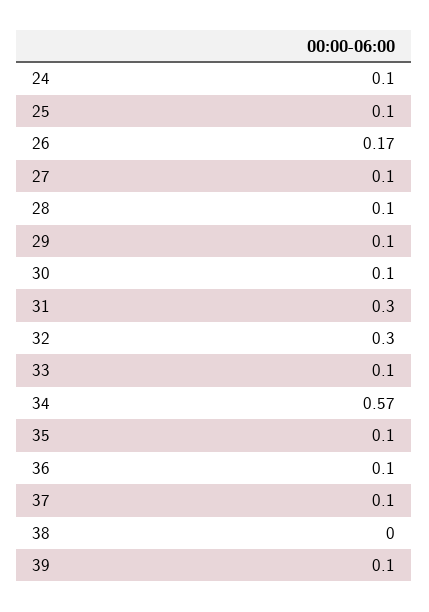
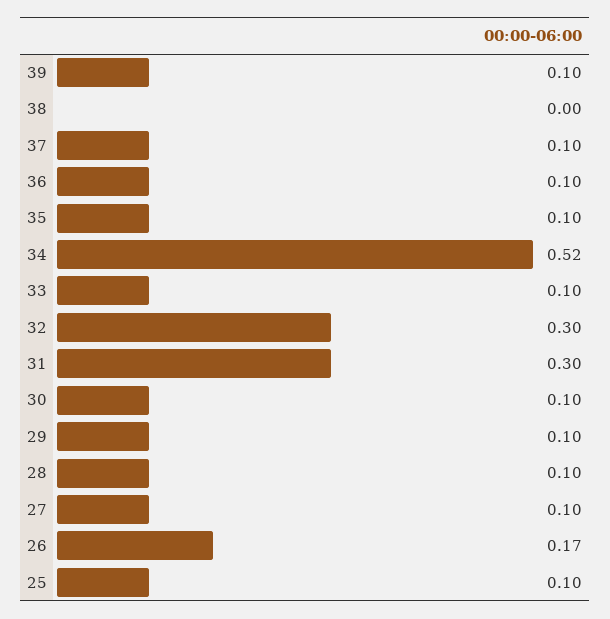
24: 0.1 -> none
34: 0.57 -> 0.52

